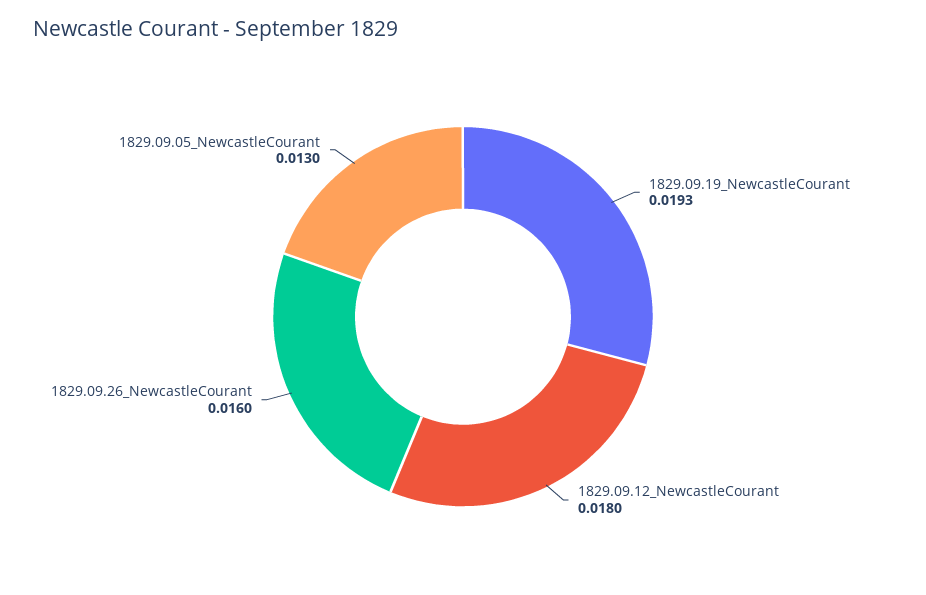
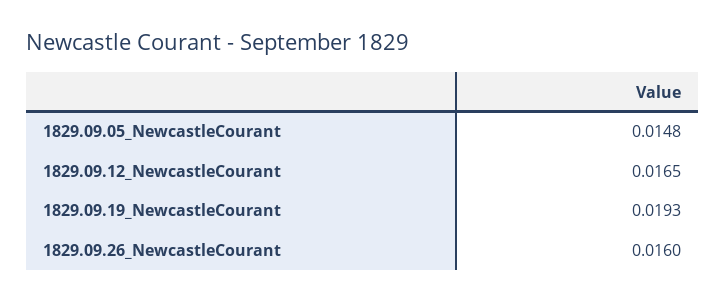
1829.09.12_NewcastleCourant: 0.018 -> 0.0165
1829.09.05_NewcastleCourant: 0.013 -> 0.0148

